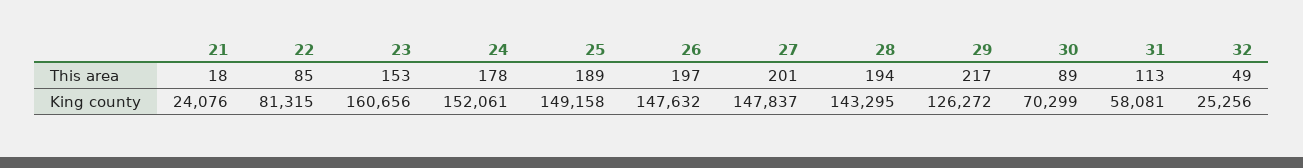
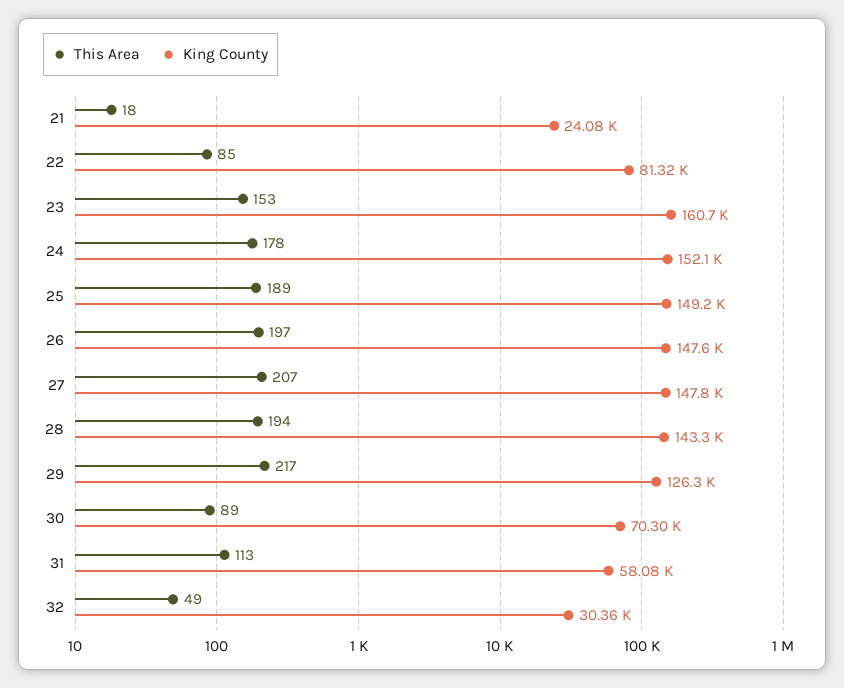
This area, 27: 201 -> 207
King county, 32: 25256 -> 30360

